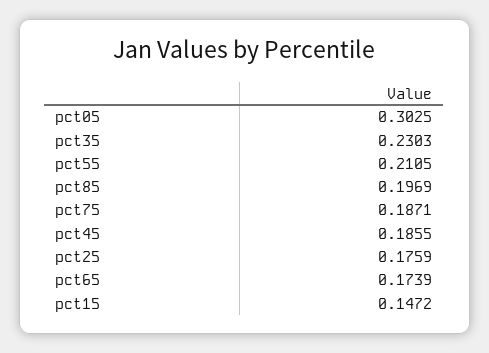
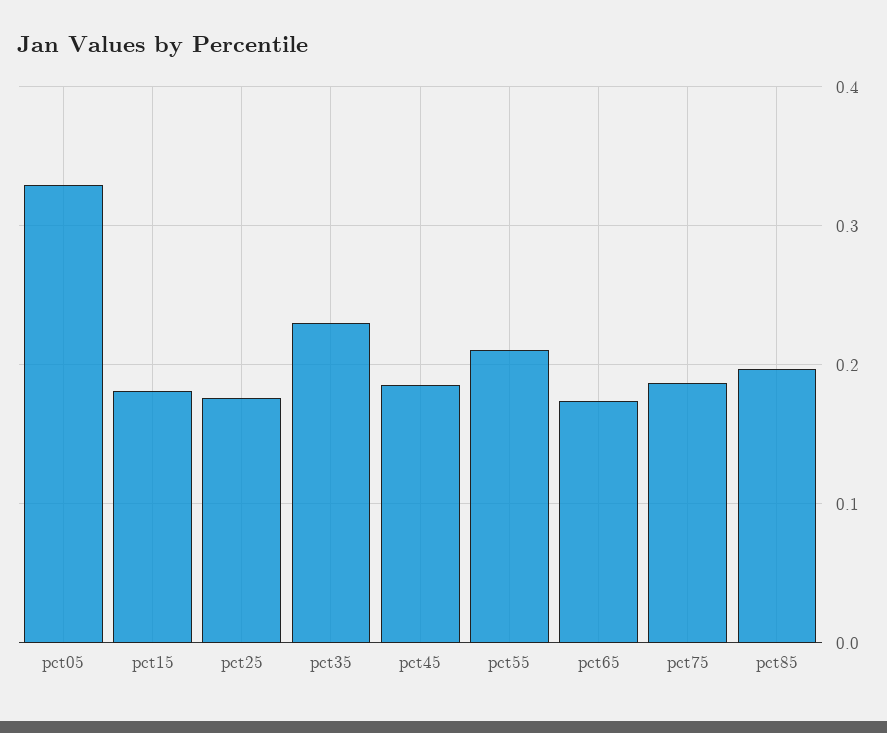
pct05: 0.3025 -> 0.33
pct15: 0.1472 -> 0.18

